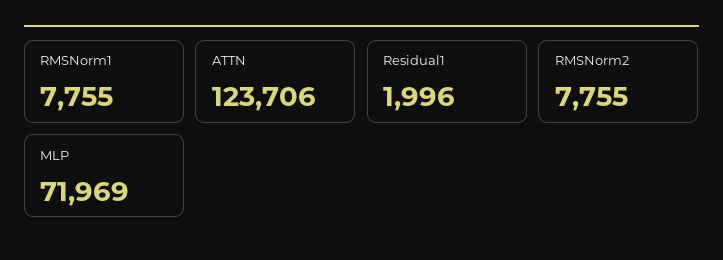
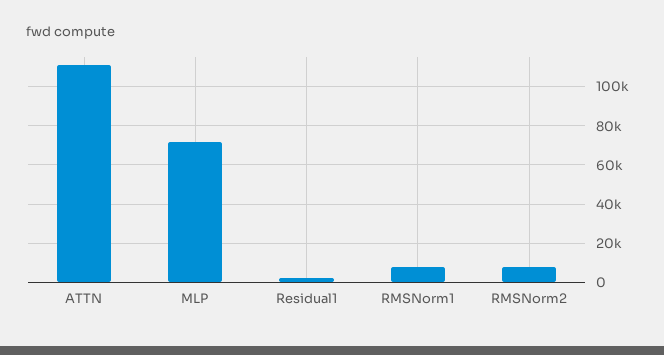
ATTN: 123706 -> 110000

